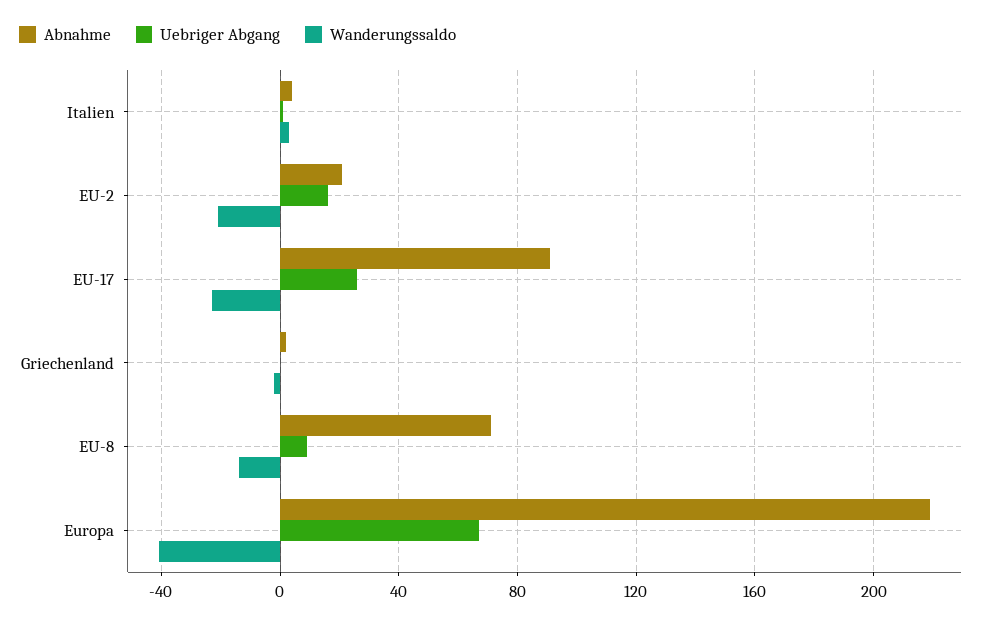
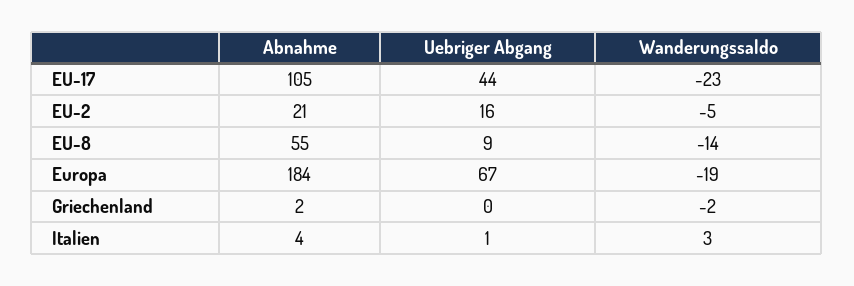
Wanderungssaldo, EU-2: -20 -> -5
Abnahme, EU-17: 90 -> 105
Uebriger Abgang, EU-17: 25 -> 44
Abnahme, EU-8: 70 -> 55
Abnahme, Europa: 220 -> 184
Wanderungssaldo, Europa: -40 -> -19

